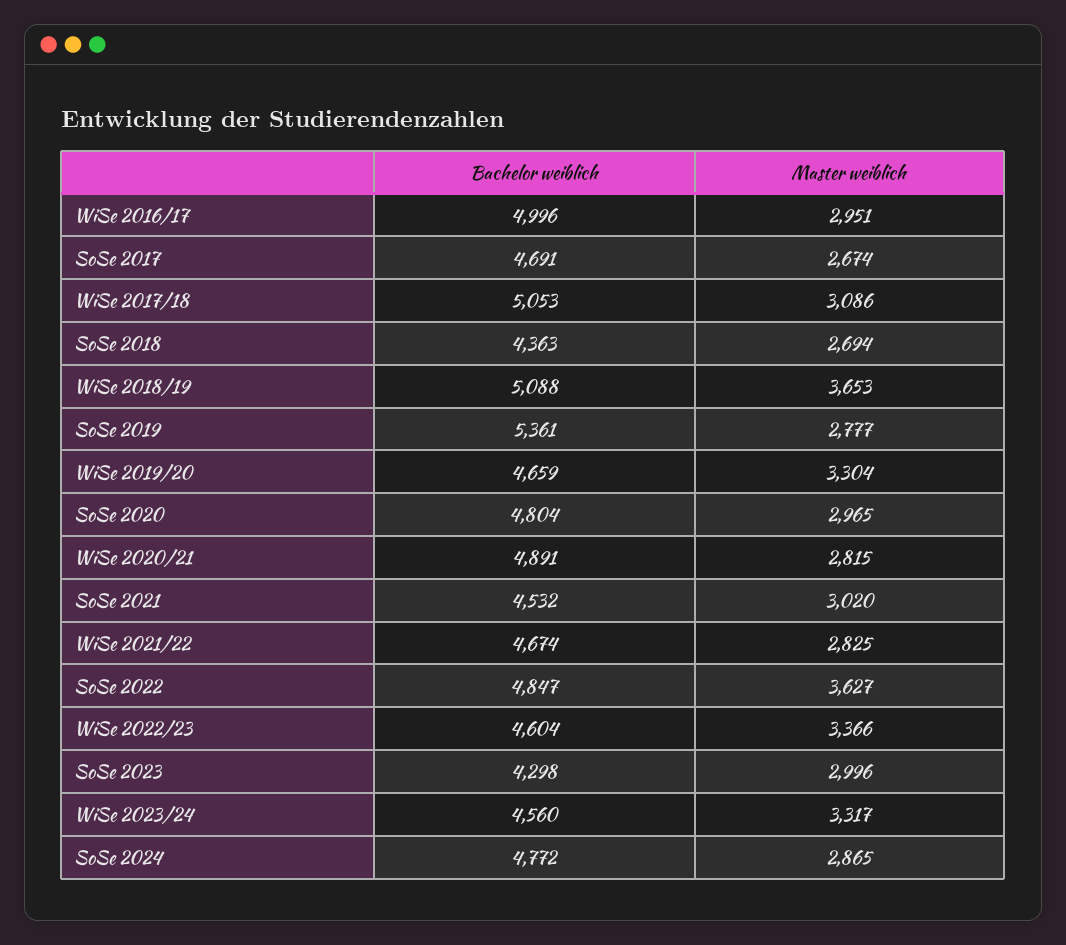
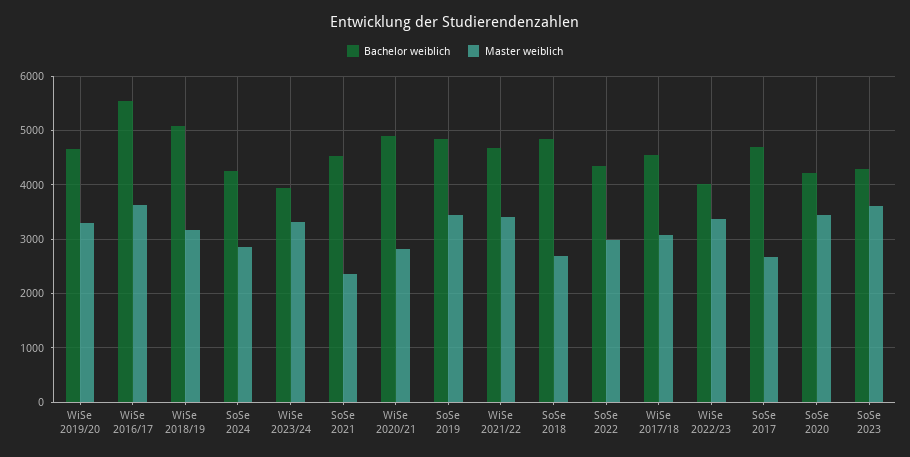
Bachelor weiblich, WiSe 2016/17: 4996 -> 5600
Master weiblich, WiSe 2016/17: 2951 -> 3600
Bachelor weiblich, WiSe 2017/18: 5053 -> 4600
Bachelor weiblich, SoSe 2018: 4363 -> 4800
Master weiblich, WiSe 2018/19: 3653 -> 3200
Bachelor weiblich, SoSe 2019: 5361 -> 4800
Master weiblich, SoSe 2019: 2777 -> 3400
Bachelor weiblich, SoSe 2020: 4804 -> 4200
Master weiblich, SoSe 2020: 2965 -> 3400
Master weiblich, SoSe 2021: 3020 -> 2400
Master weiblich, WiSe 2021/22: 2825 -> 3400
Bachelor weiblich, SoSe 2022: 4847 -> 4400
Master weiblich, SoSe 2022: 3627 -> 3000
Bachelor weiblich, WiSe 2022/23: 4604 -> 4000
Master weiblich, SoSe 2023: 2996 -> 3600
Bachelor weiblich, WiSe 2023/24: 4560 -> 4000
Bachelor weiblich, SoSe 2024: 4772 -> 4200

